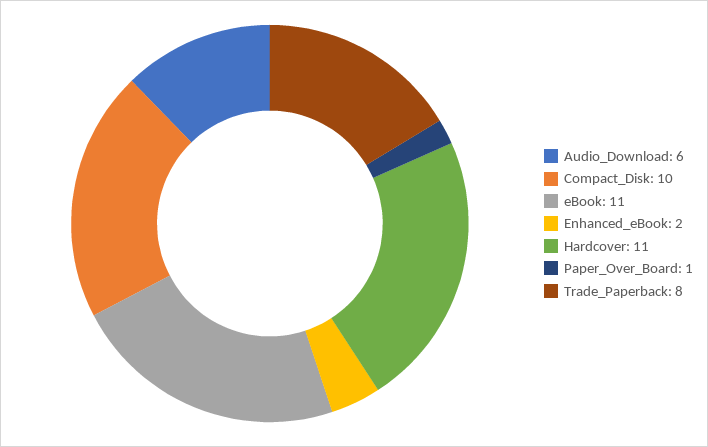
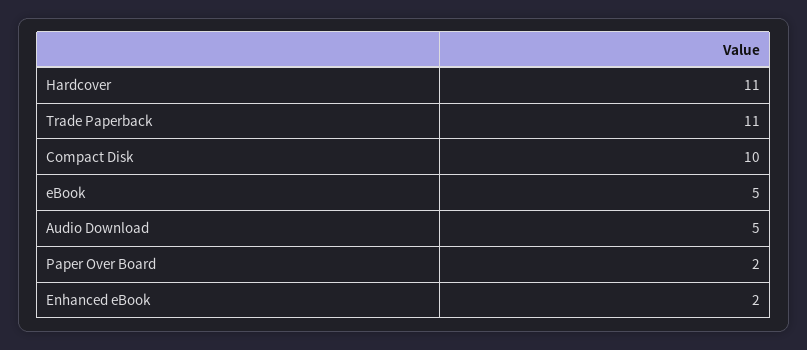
Audio_Download: 6 -> 5
eBook: 11 -> 5
Paper_Over_Board: 1 -> 2
Trade_Paperback: 8 -> 11

